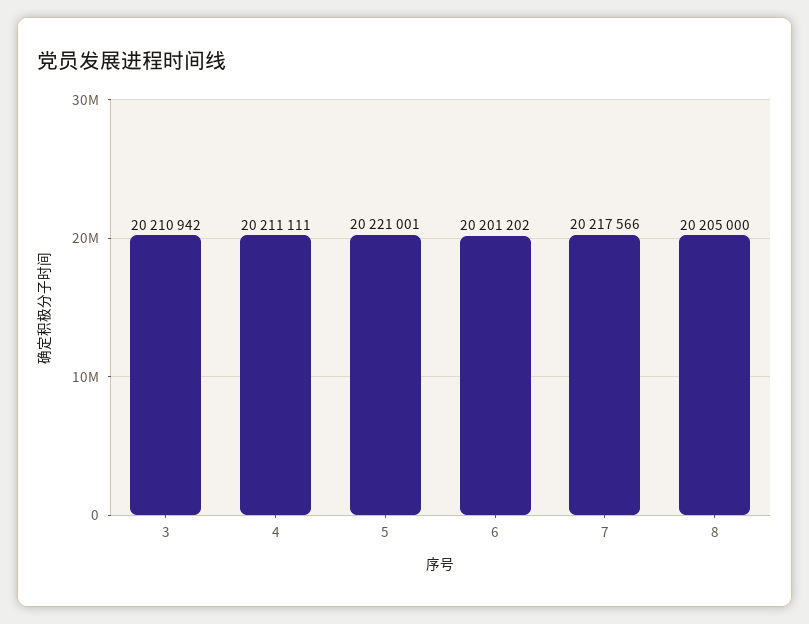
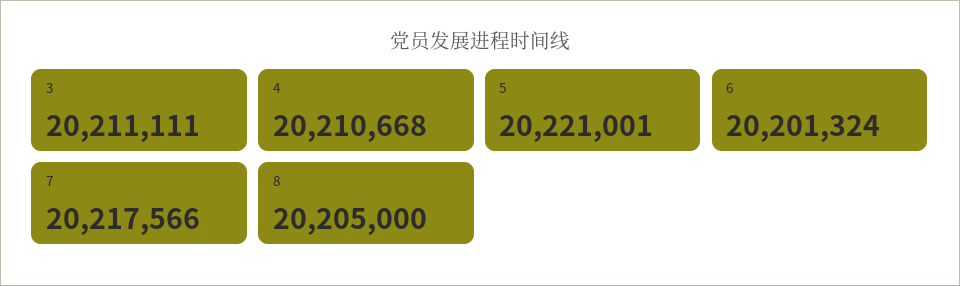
3: 20210942 -> 20211111
4: 20211111 -> 20210668
6: 20201202 -> 20201324

